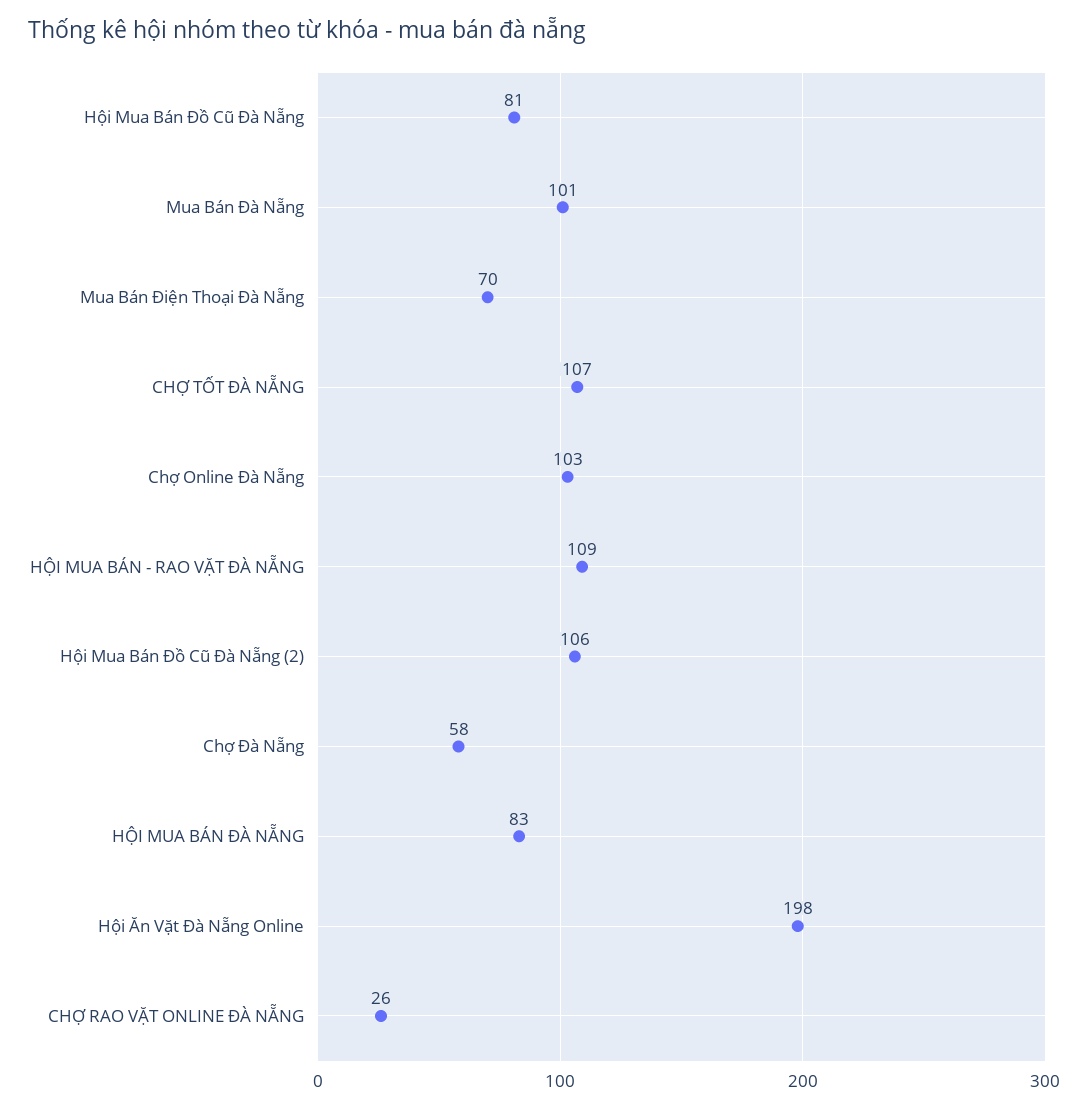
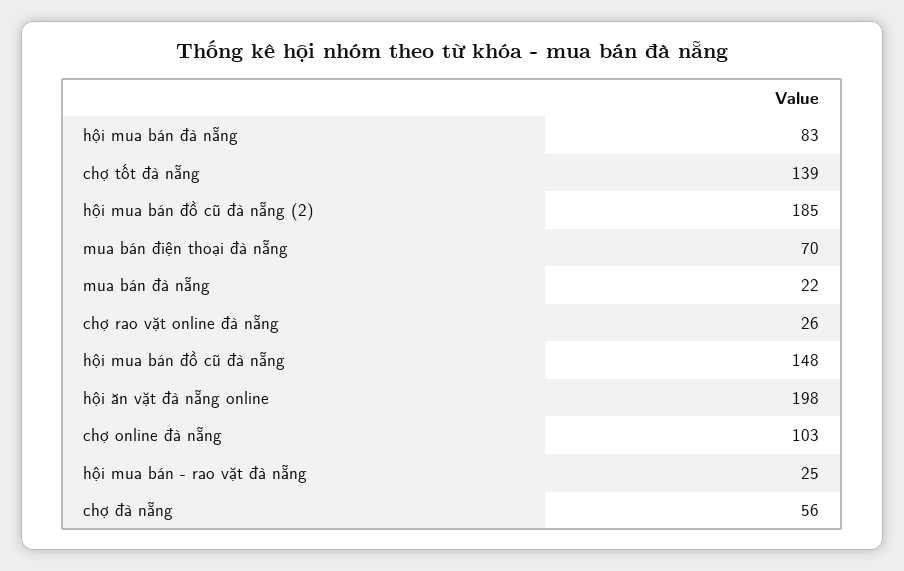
Hội Mua Bán Đồ Cũ Đà Nẵng: 81 -> 148
Mua Bán Đà Nẵng: 101 -> 22
CHỢ TỐT ĐÀ NẴNG: 107 -> 139
HỘI MUA BÁN - RAO VẶT ĐÀ NẴNG: 109 -> 25
Hội Mua Bán Đồ Cũ Đà Nẵng (2): 106 -> 185
Chợ Đà Nẵng: 58 -> 56

